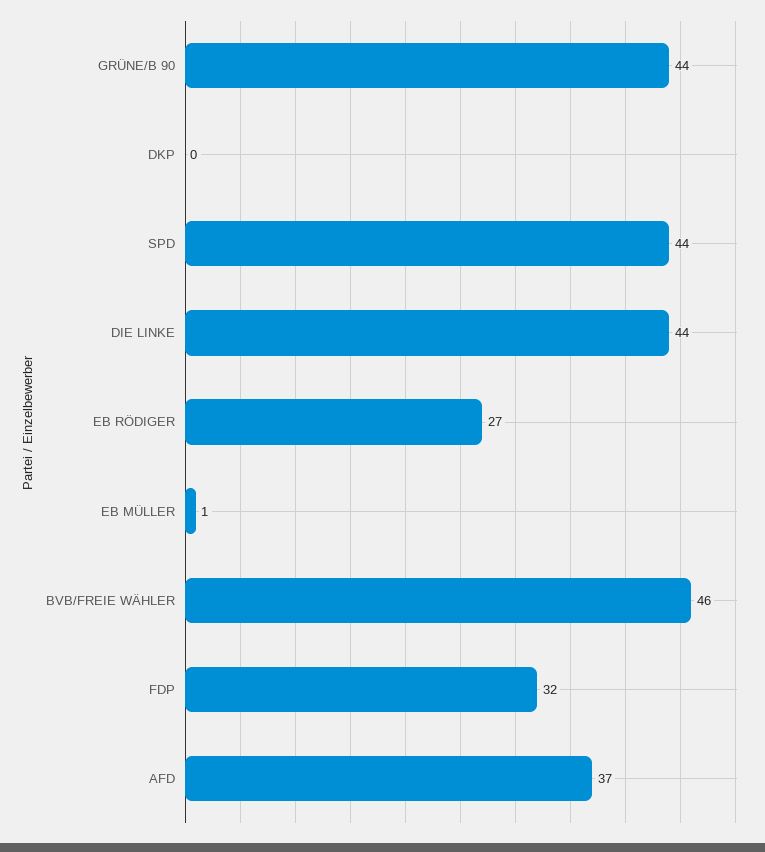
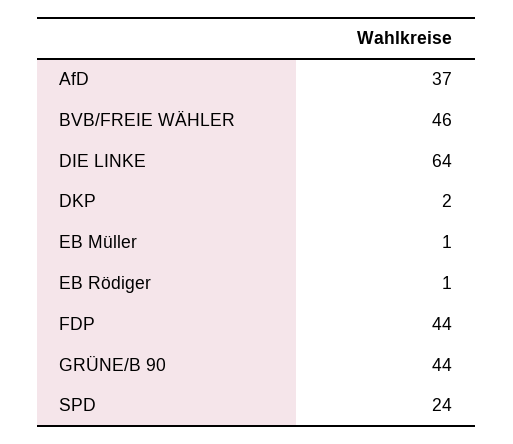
DKP: 0 -> 2
SPD: 44 -> 24
DIE LINKE: 44 -> 64
EB RÖDIGER: 27 -> 1
FDP: 32 -> 44

